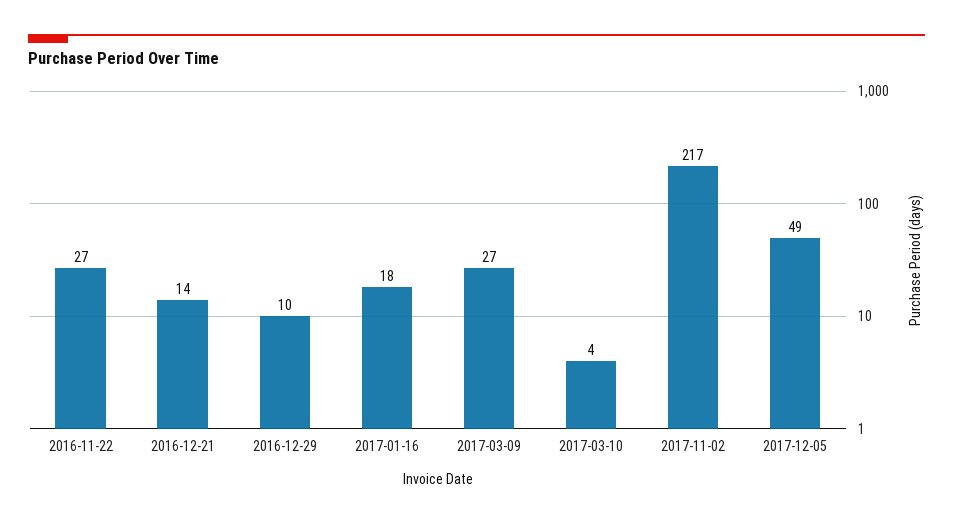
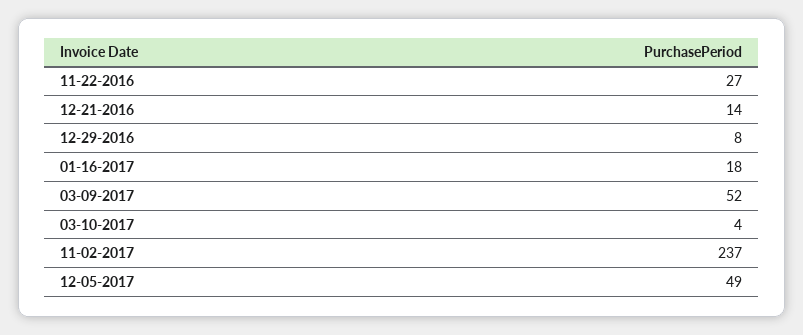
2016-12-29: 10 -> 8
2017-03-09: 27 -> 52
2017-11-02: 217 -> 237

